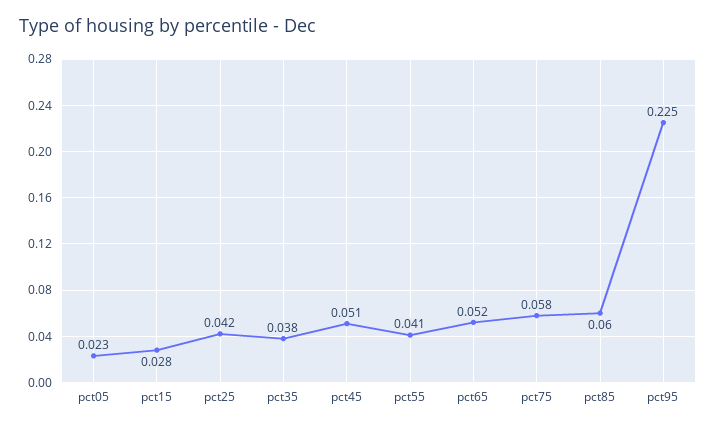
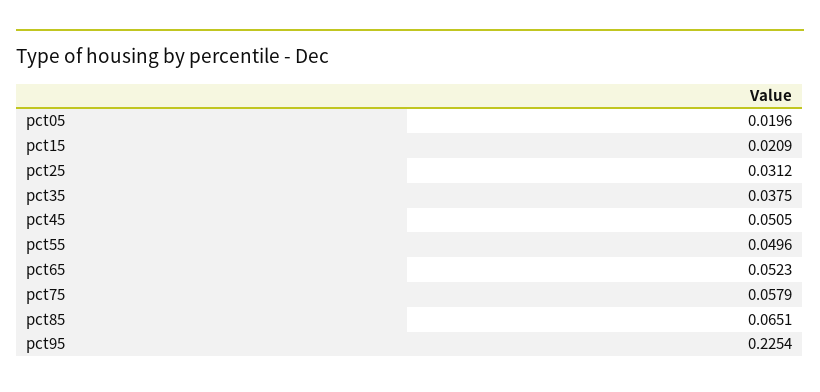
pct05: 0.023 -> 0.0196
pct15: 0.028 -> 0.0209
pct25: 0.042 -> 0.0312
pct55: 0.041 -> 0.0496
pct85: 0.06 -> 0.0651

